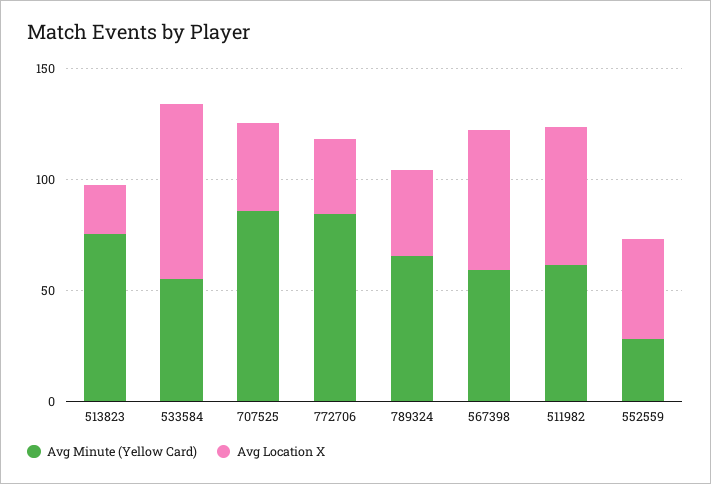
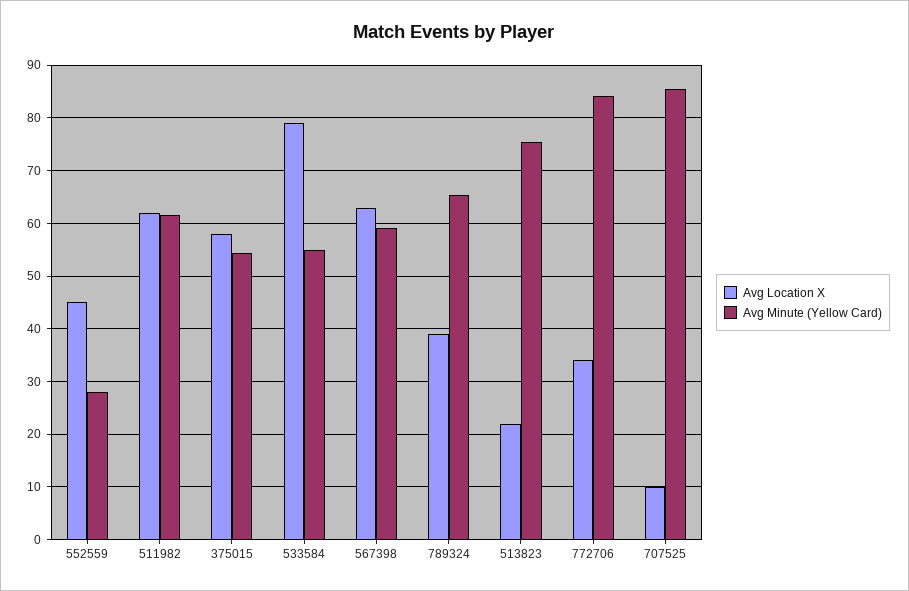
Avg Location X, 707525: 40 -> 10
Avg Location X, 375015: none -> 58
Avg Minute (Yellow Card), 375015: none -> 54

